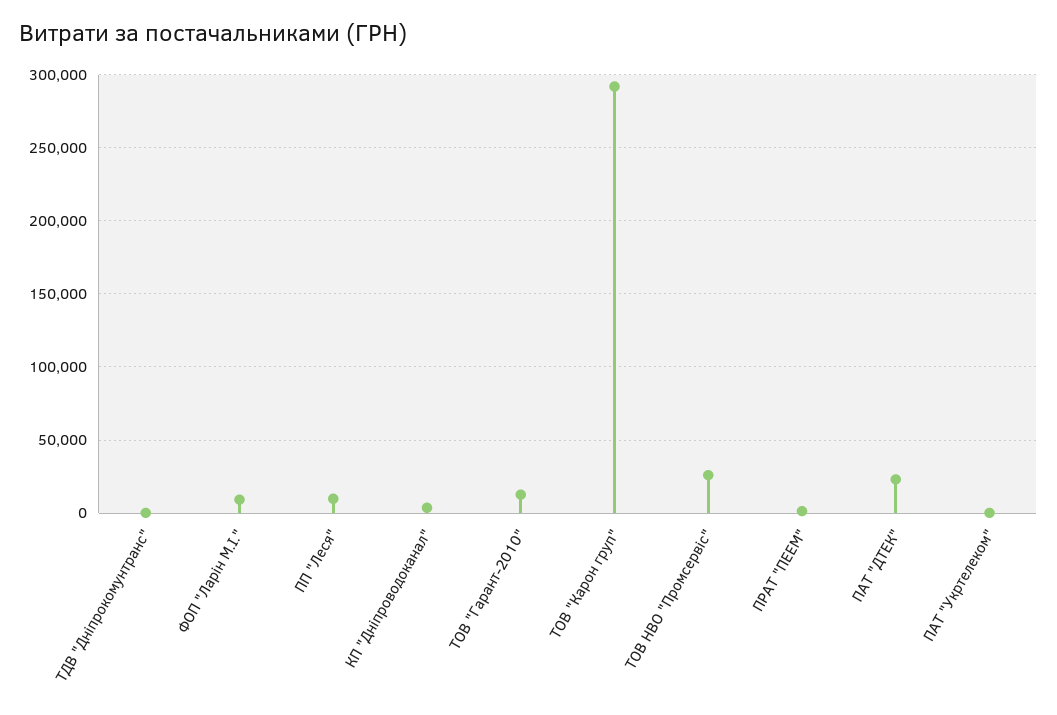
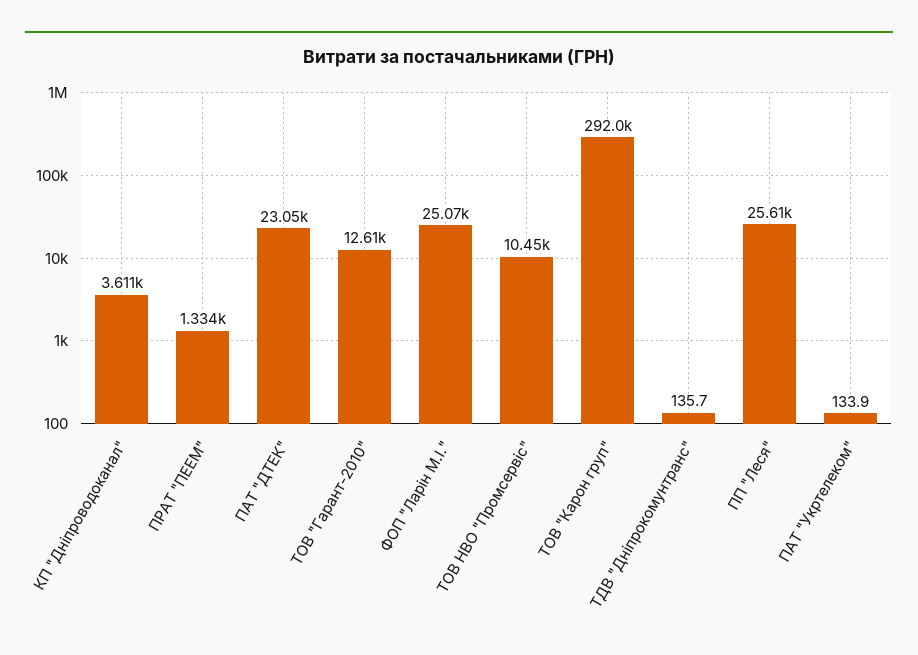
ФОП "Ларін М.І.": 10000 -> 25070
ПП "Леся": 10000 -> 25610
ТОВ НВО "Промсервіс": 25000 -> 10450

